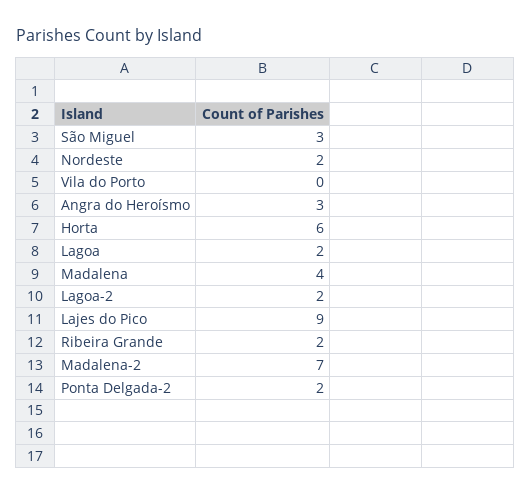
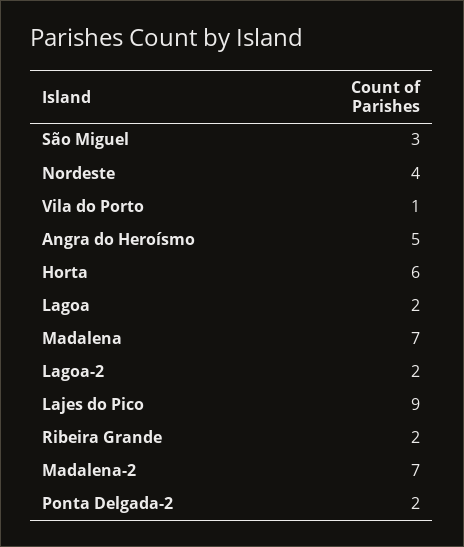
Nordeste: 2 -> 4
Vila do Porto: 0 -> 1
Angra do Heroísmo: 3 -> 5
Madalena: 4 -> 7

